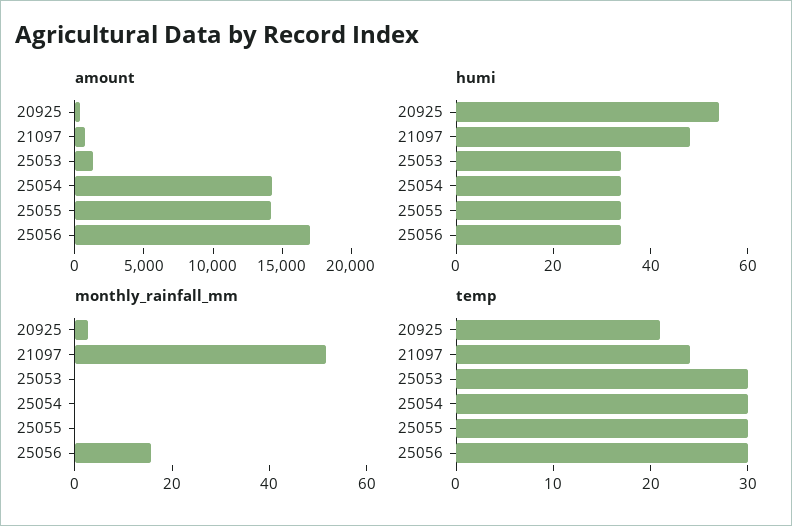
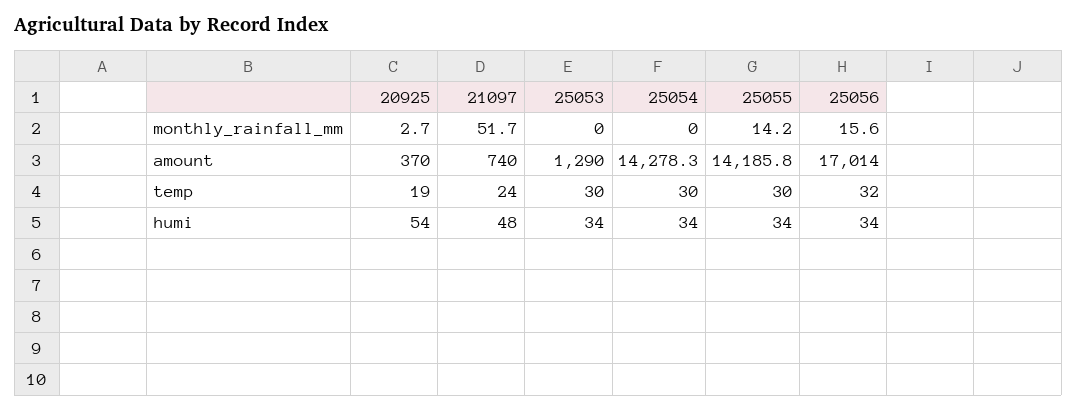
monthly_rainfall_mm, 25055: 0 -> 14.2
temp, 20925: 21 -> 19
temp, 25056: 30 -> 32

